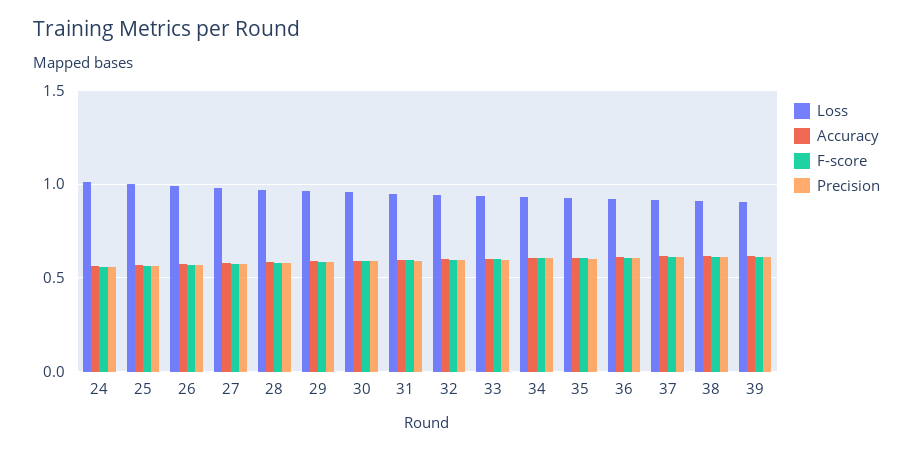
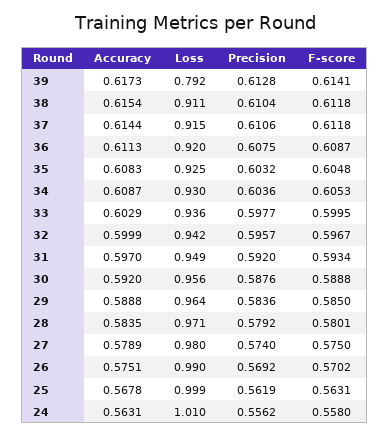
Loss, 39: 0.9 -> 0.792

